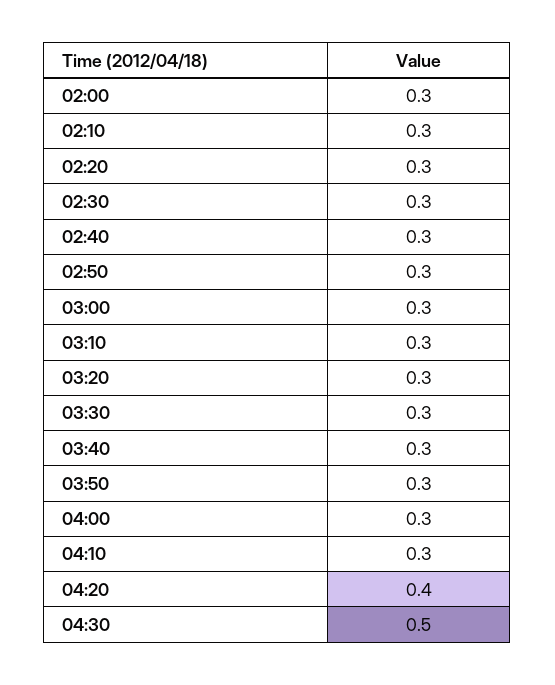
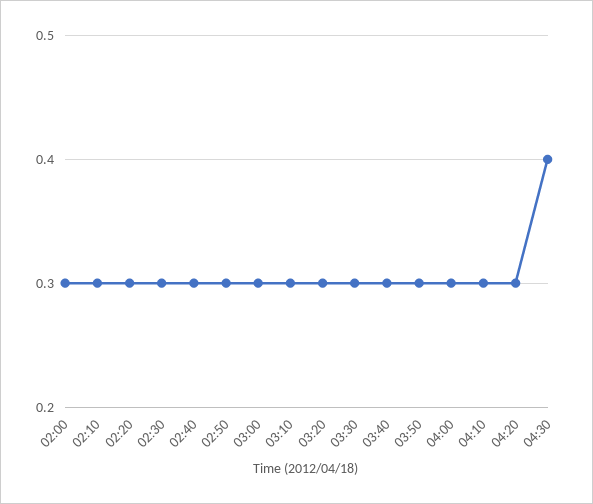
04:20: 0.4 -> 0.3
04:30: 0.5 -> 0.4

